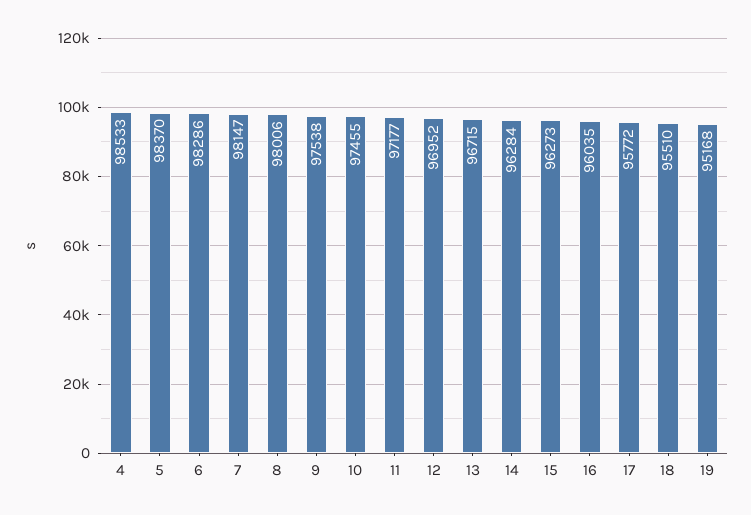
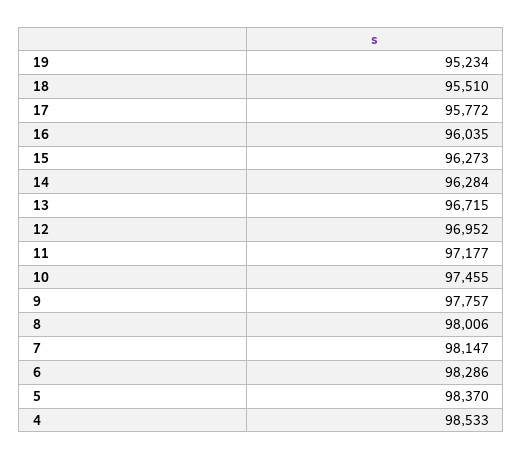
9: 97538 -> 97757
19: 95168 -> 95234

